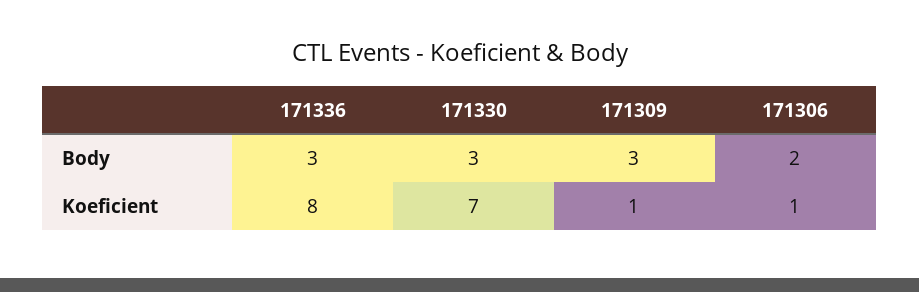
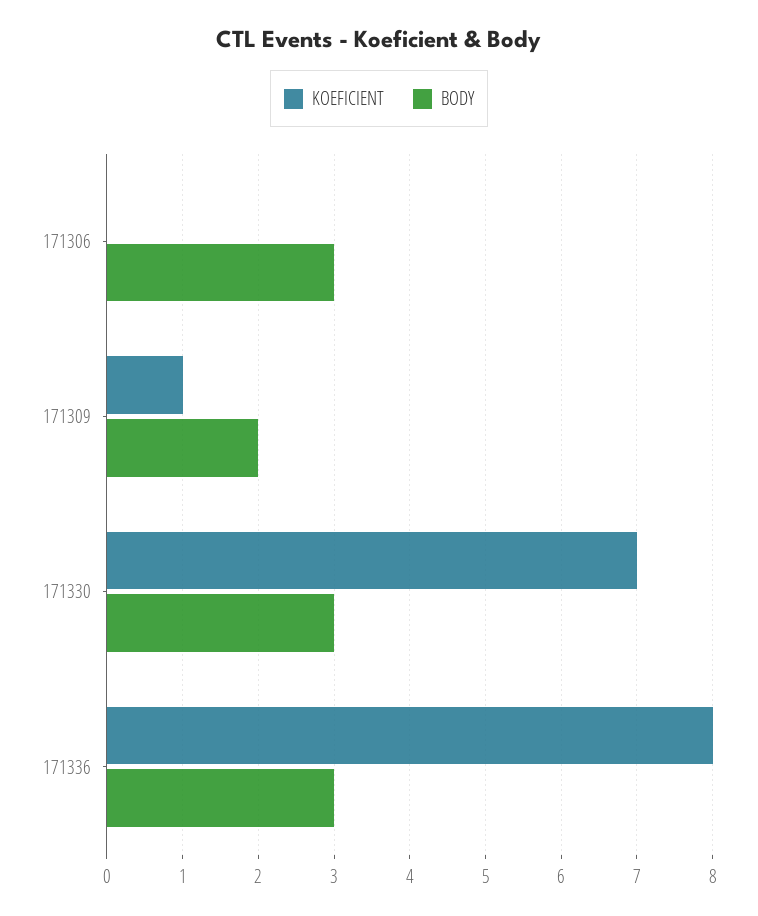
Body, 171309: 3 -> 2
Body, 171306: 2 -> 3
Koeficient, 171306: 1 -> 0

